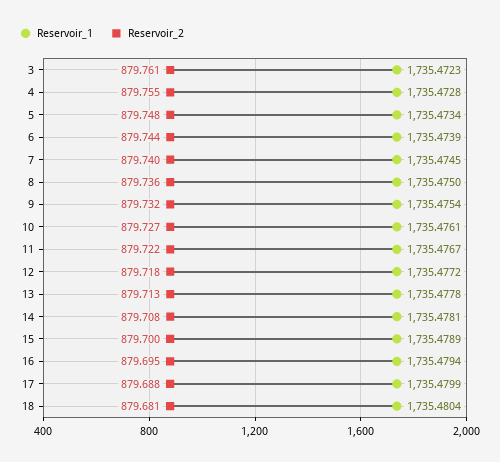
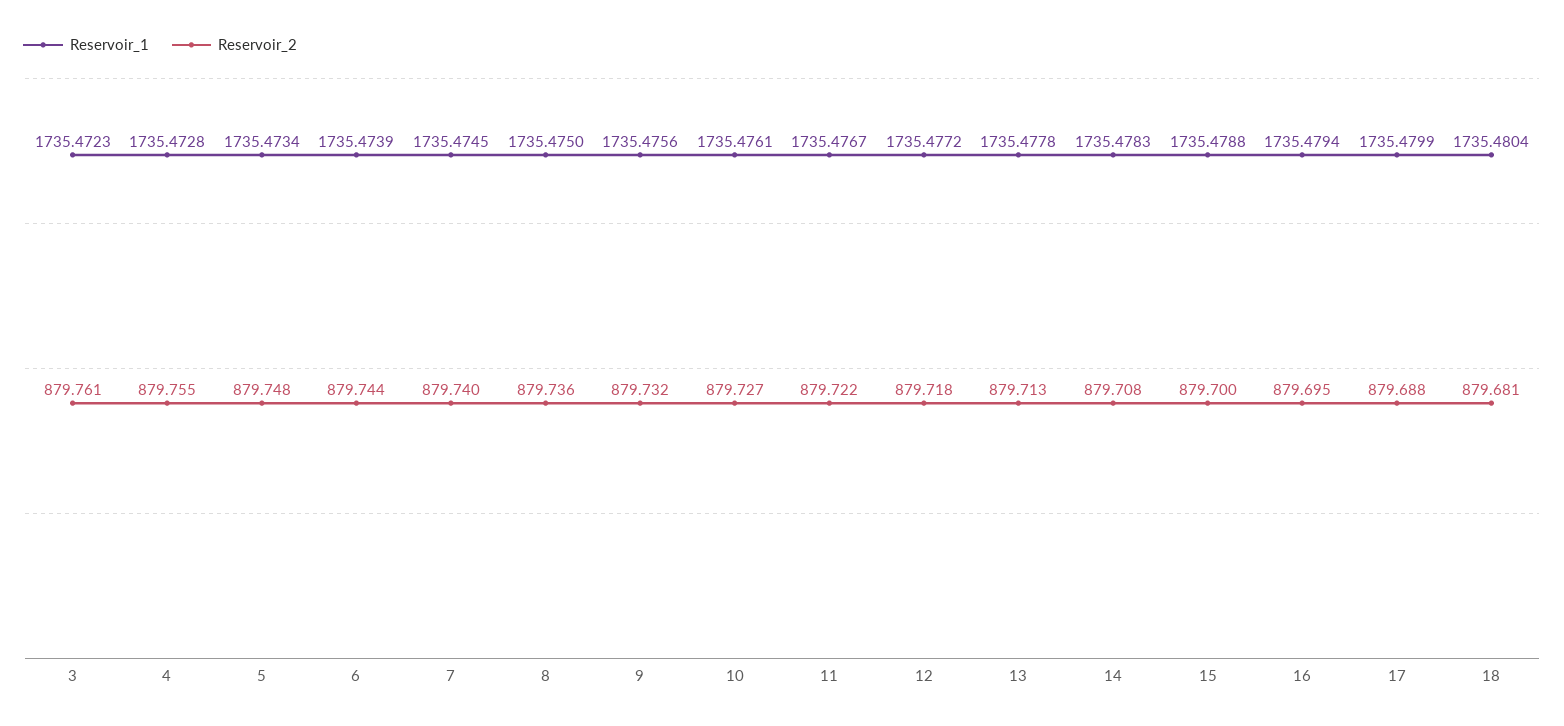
Reservoir_1, 9: 1735.4754 -> 1735.4756
Reservoir_1, 14: 1735.4781 -> 1735.4783
Reservoir_1, 15: 1735.4789 -> 1735.4788

